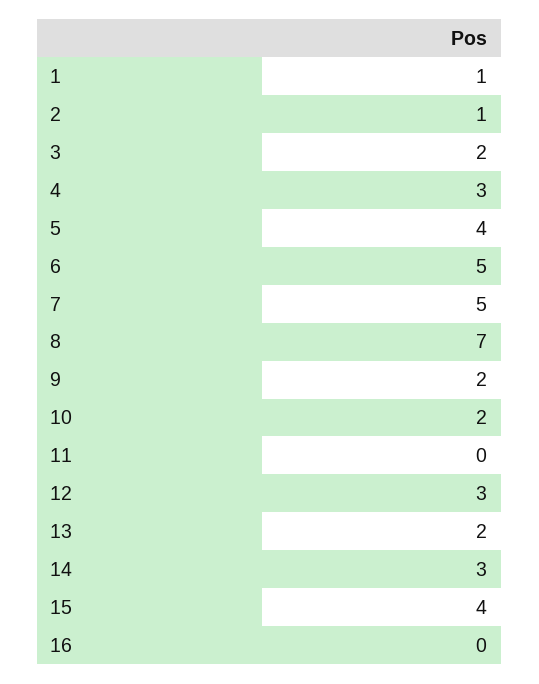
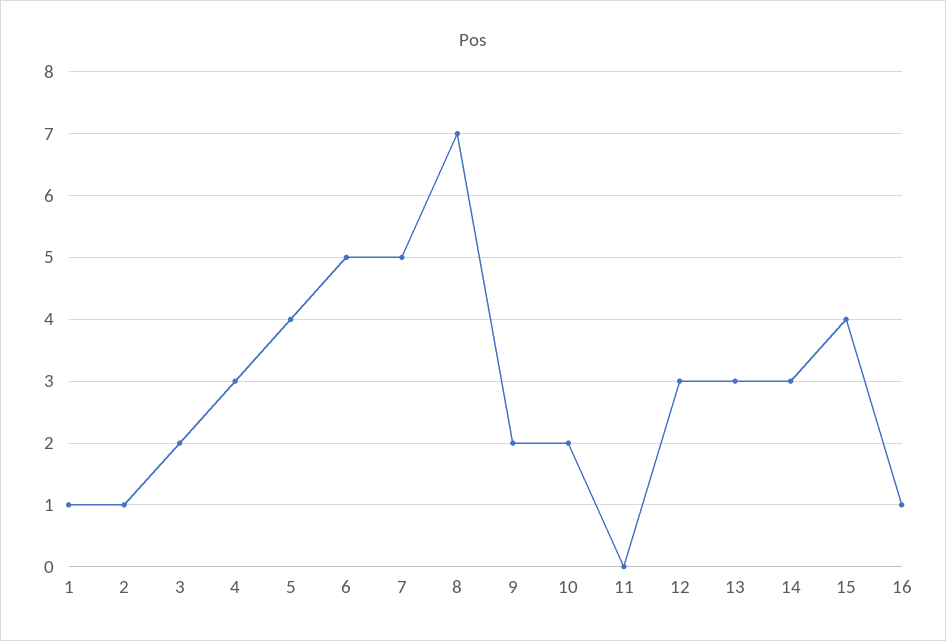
13: 2 -> 3
16: 0 -> 1

